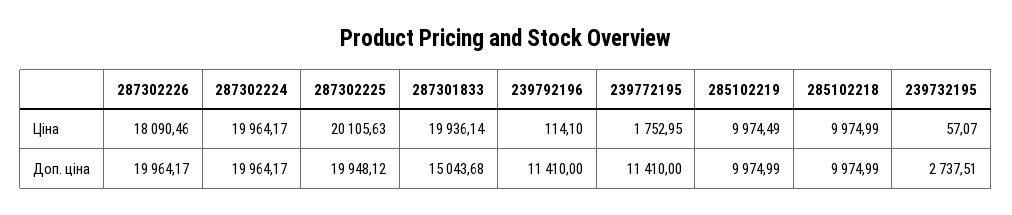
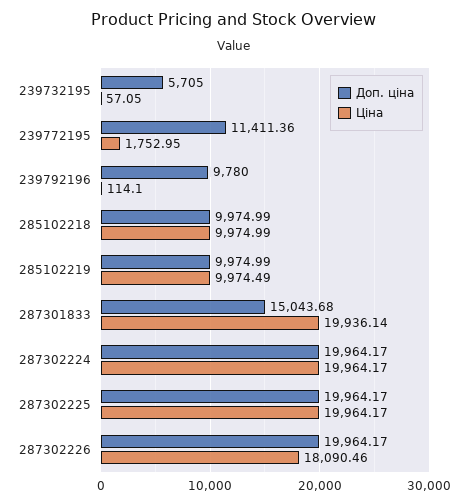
Ціна, 287302225: 20105.63 -> 19964.17
Ціна, 239732195: 57.07 -> 57.05
Доп. ціна, 287302225: 19948.12 -> 19964.17
Доп. ціна, 239792196: 11410 -> 9780
Доп. ціна, 239772195: 11410 -> 11411.36
Доп. ціна, 239732195: 2737.51 -> 5705

